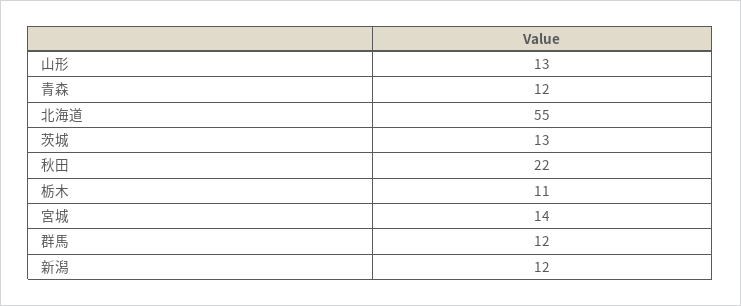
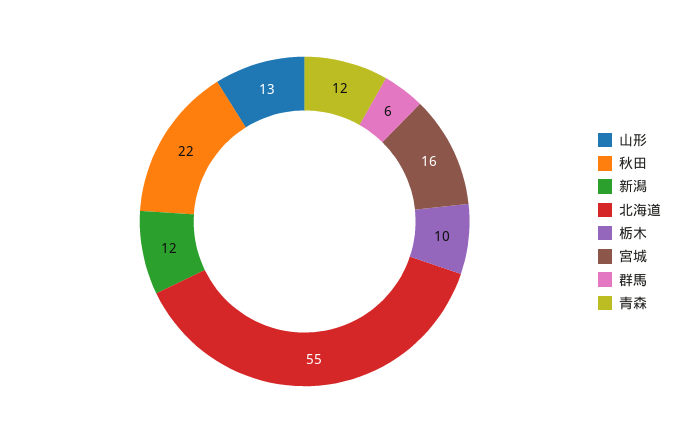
茨城: 13 -> none
栃木: 11 -> 10
宮城: 14 -> 16
群馬: 12 -> 6

